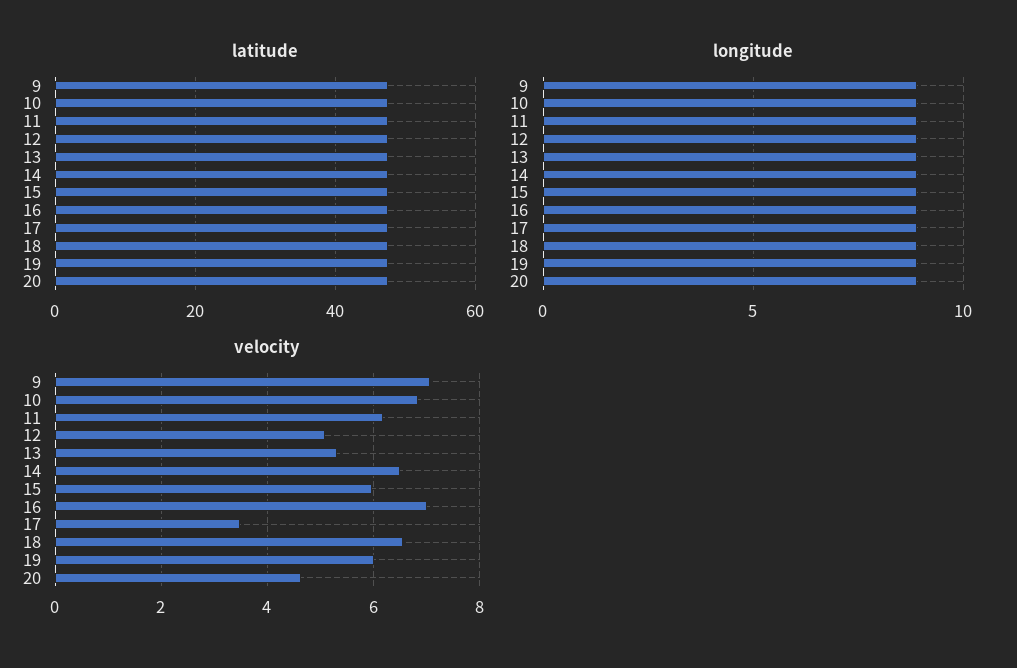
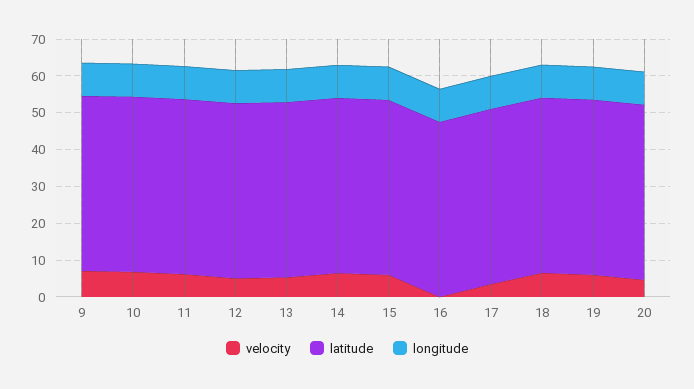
velocity, 16: 7 -> 0

